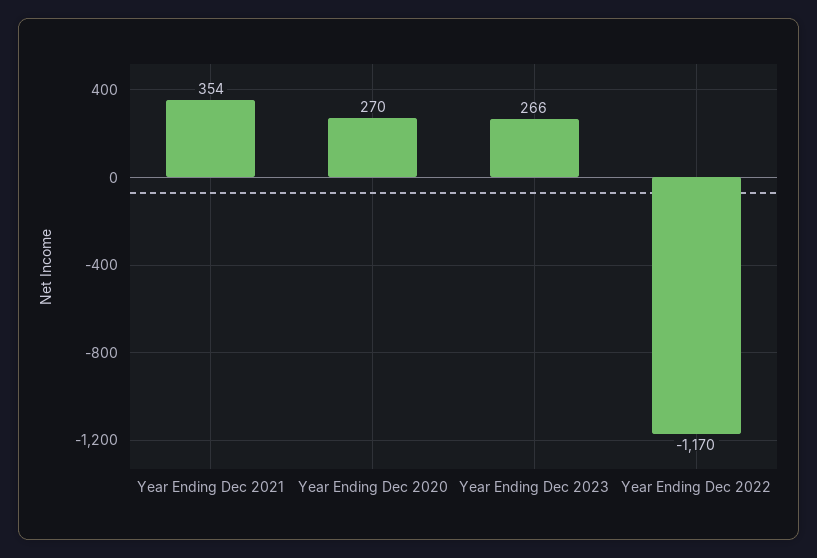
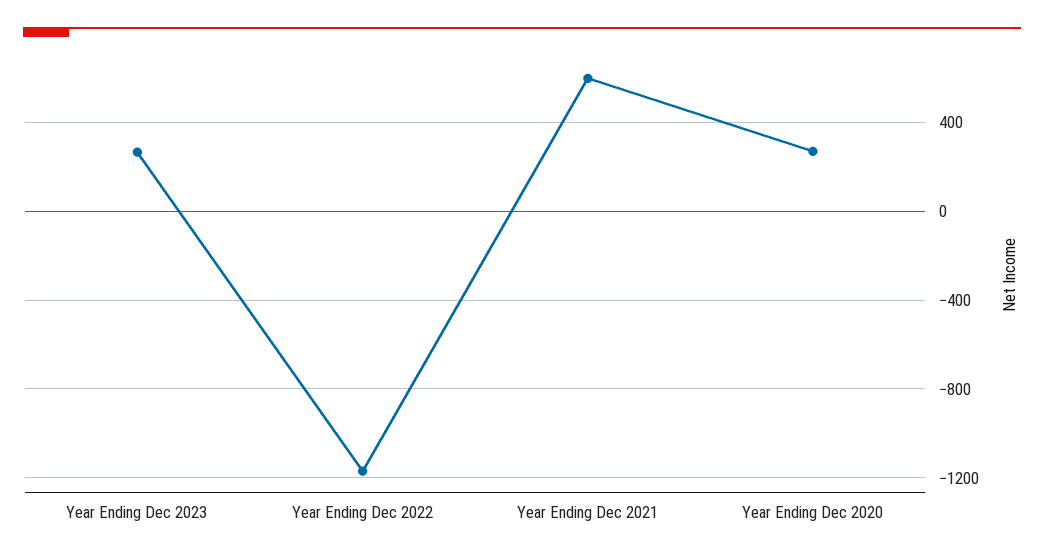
Year Ending Dec 2021: 354 -> 600

